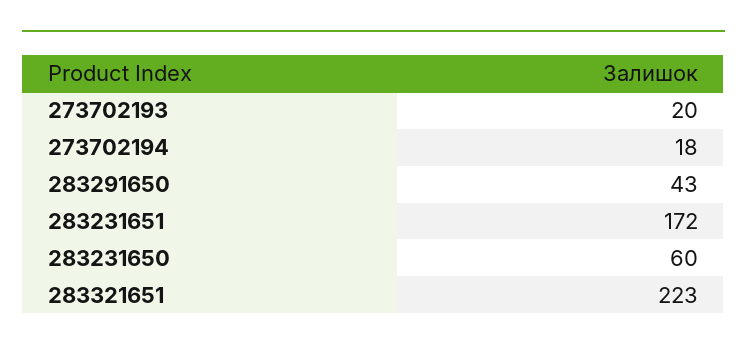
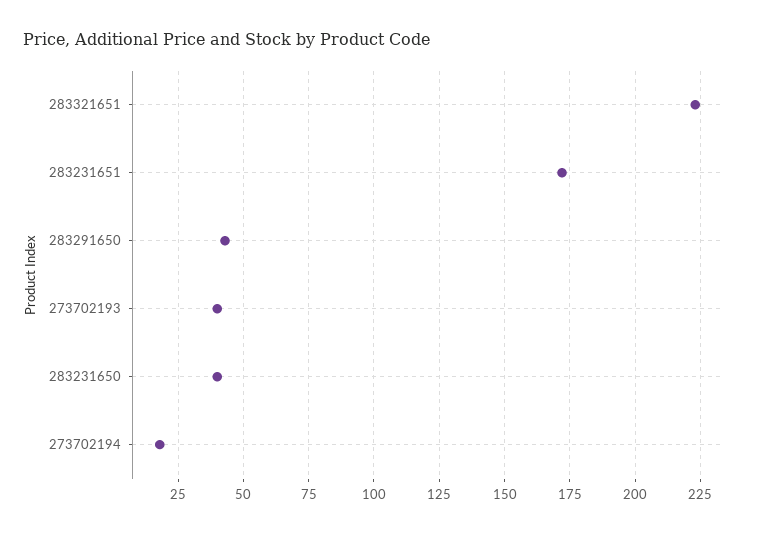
273702193: 20 -> 40
283231650: 60 -> 40

